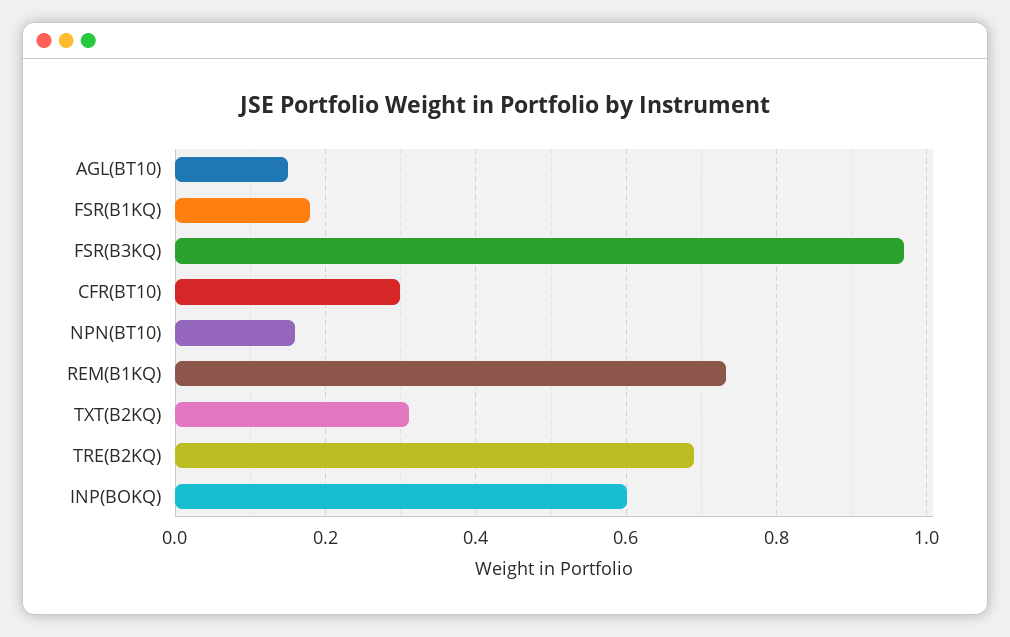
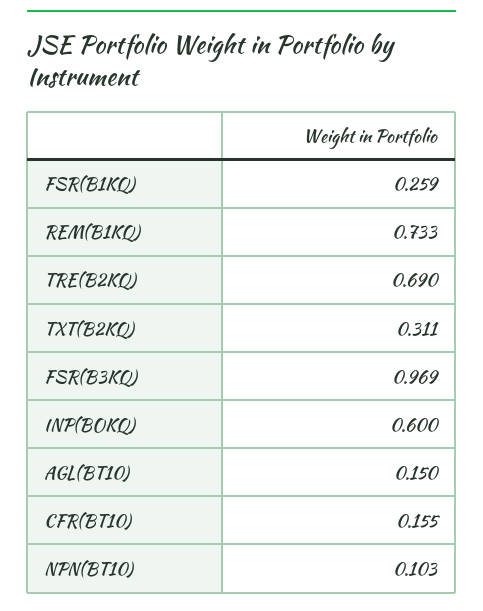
FSR(B1KQ): 0.18 -> 0.259
CFR(BT10): 0.3 -> 0.155
NPN(BT10): 0.16 -> 0.103

